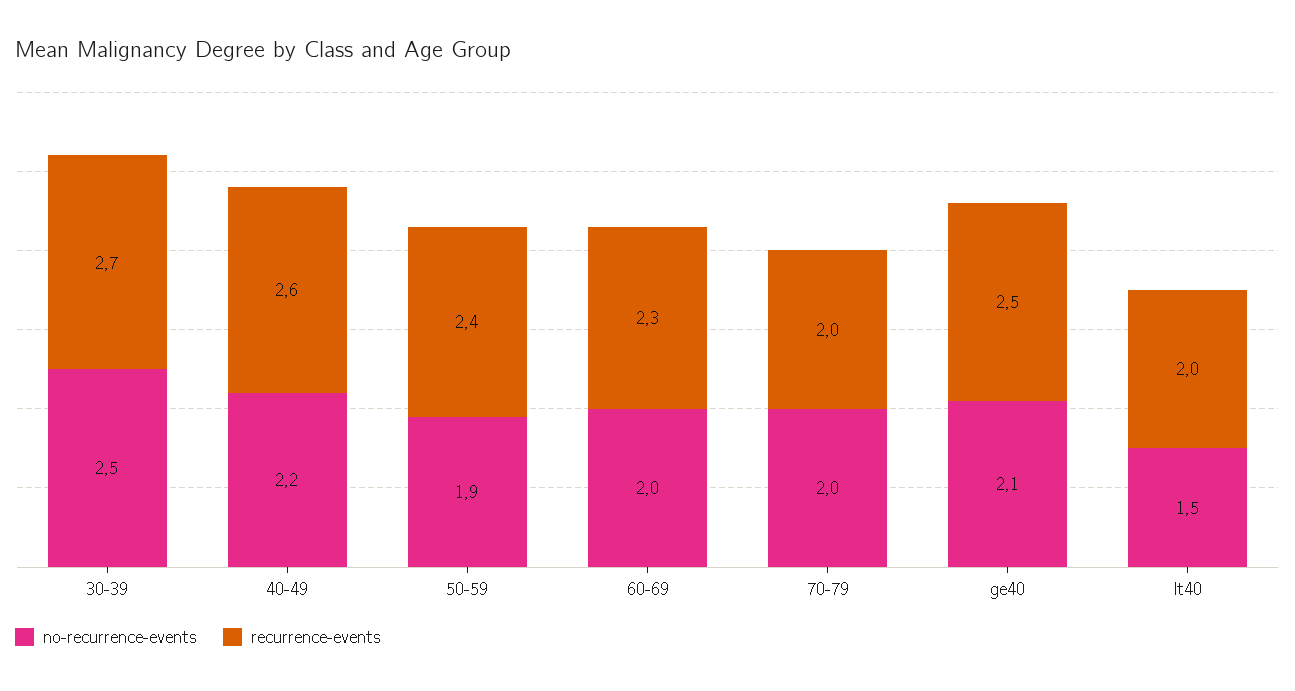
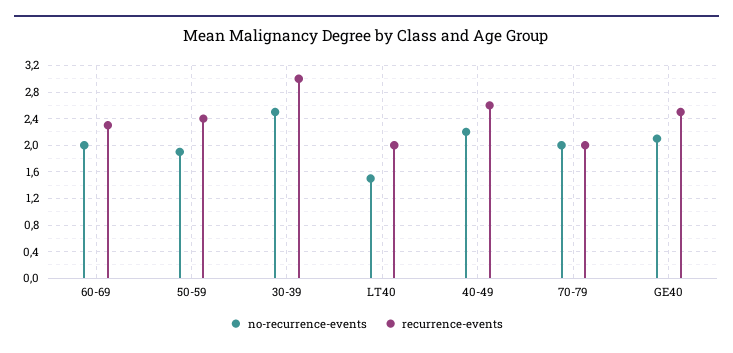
recurrence-events, 30-39: 2.7 -> 3

